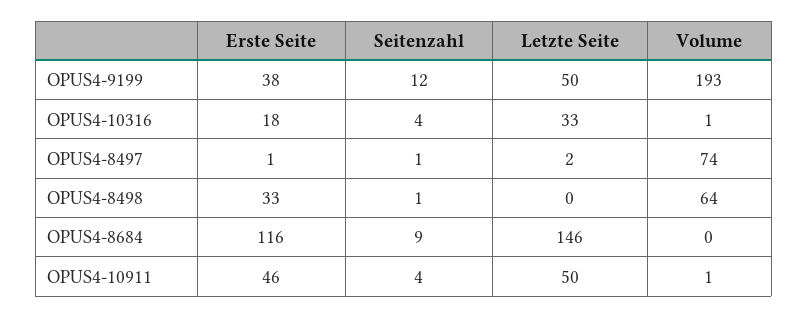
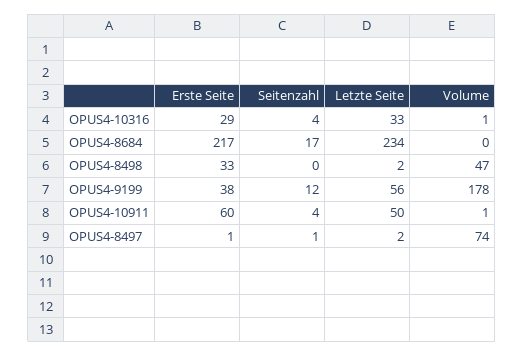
Letzte Seite, OPUS4-9199: 50 -> 56
Volume, OPUS4-9199: 193 -> 178
Erste Seite, OPUS4-10316: 18 -> 29
Seitenzahl, OPUS4-8498: 1 -> 0
Letzte Seite, OPUS4-8498: 0 -> 2
Volume, OPUS4-8498: 64 -> 47
Erste Seite, OPUS4-8684: 116 -> 217
Seitenzahl, OPUS4-8684: 9 -> 17
Letzte Seite, OPUS4-8684: 146 -> 234
Erste Seite, OPUS4-10911: 46 -> 60

